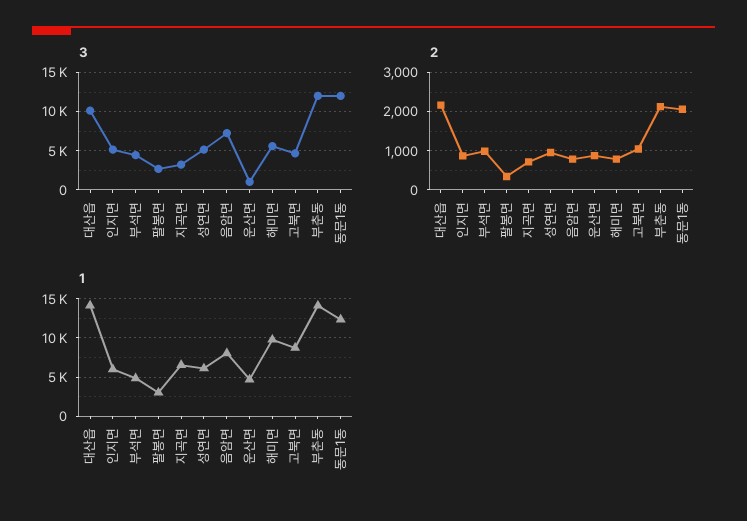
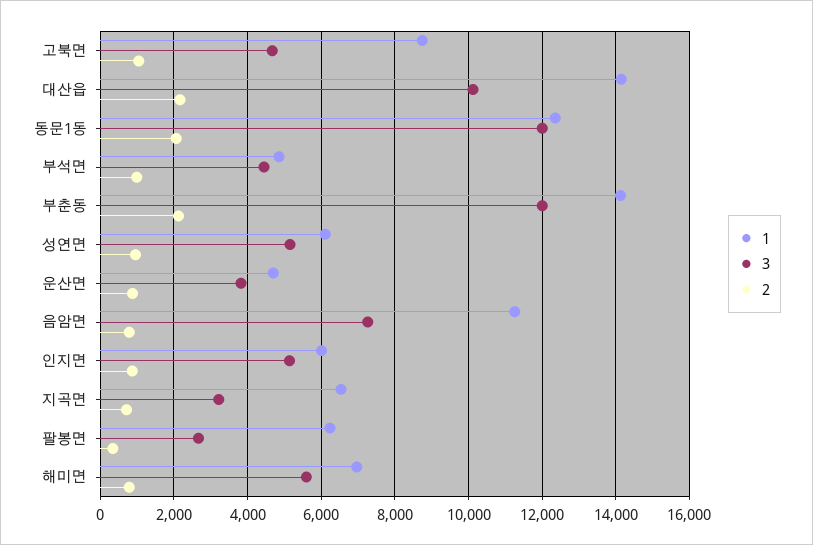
3, 운산면: 1000 -> 3800
1, 팔봉면: 3000 -> 6200
1, 음암면: 8000 -> 11200
1, 해미면: 10000 -> 7000

